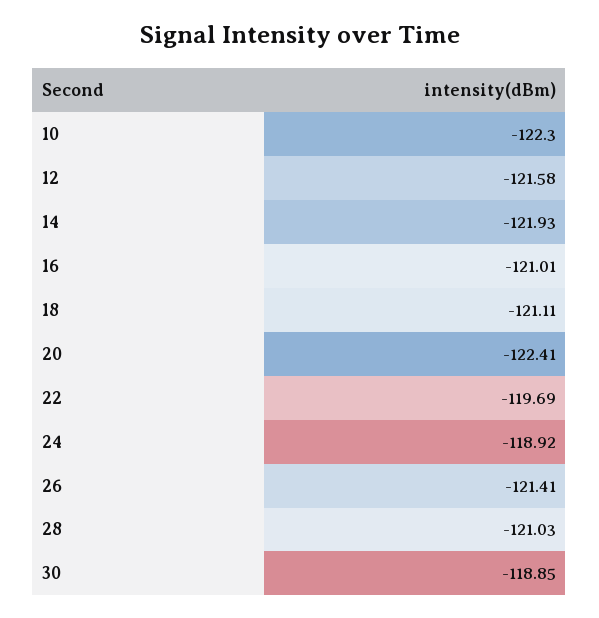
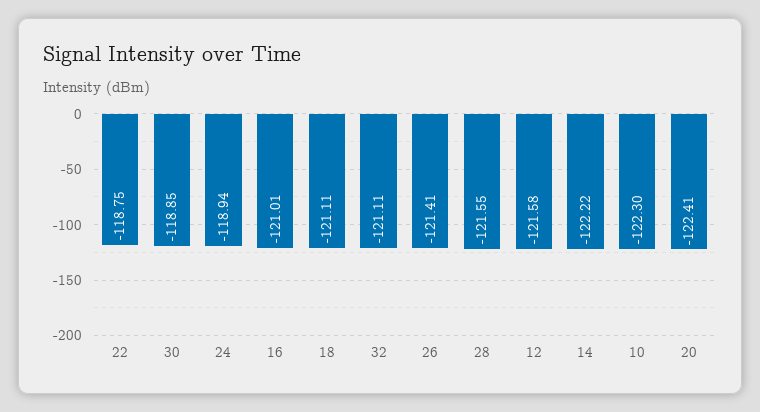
14: -121.93 -> -122.22
22: -119.69 -> -118.75
24: -118.92 -> -118.94
28: -121.03 -> -121.55
32: none -> -121.11

